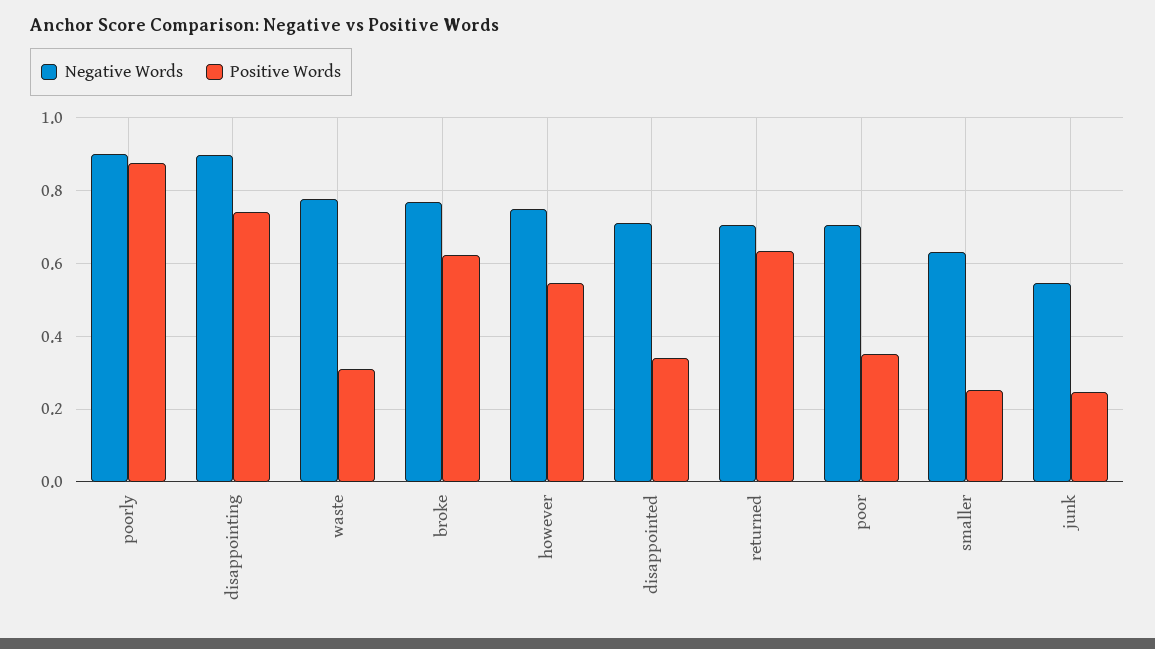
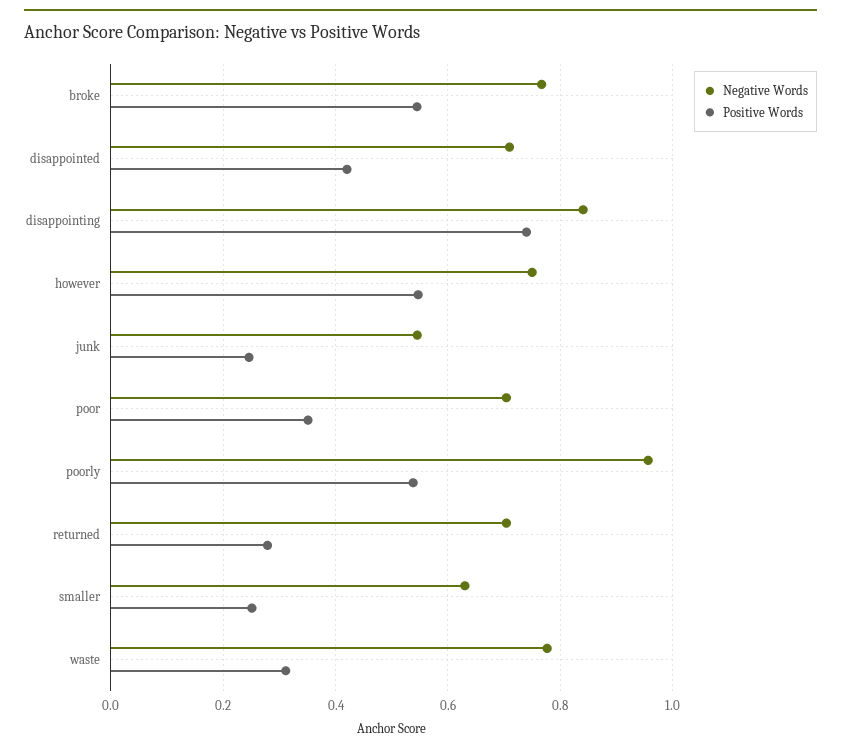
Negative Words, poorly: 0.9 -> 0.96
Positive Words, poorly: 0.88 -> 0.54
Negative Words, disappointing: 0.9 -> 0.84
Positive Words, broke: 0.62 -> 0.54
Positive Words, disappointed: 0.34 -> 0.42
Positive Words, returned: 0.64 -> 0.28

